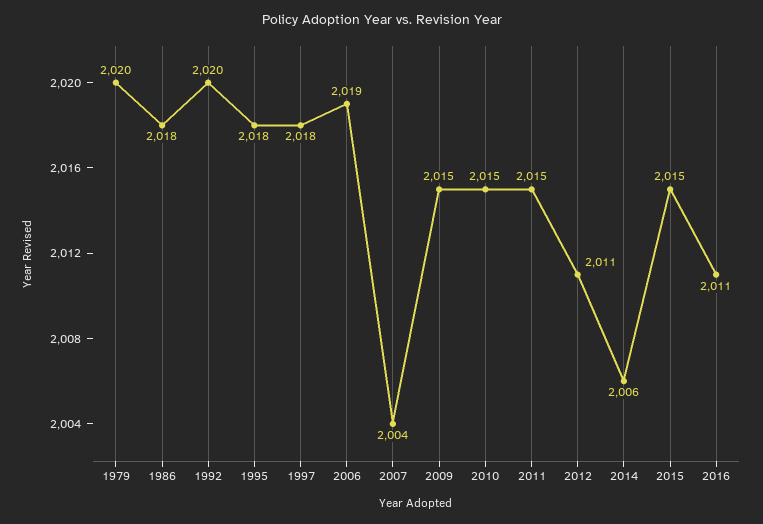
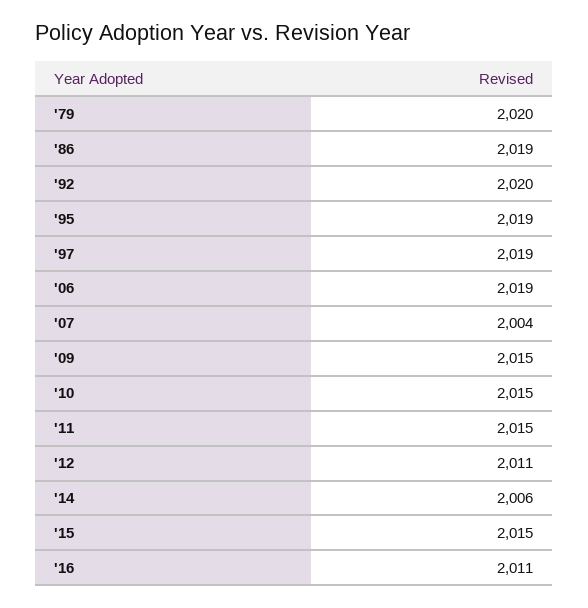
1986: 2018 -> 2019
1995: 2018 -> 2019
1997: 2018 -> 2019

